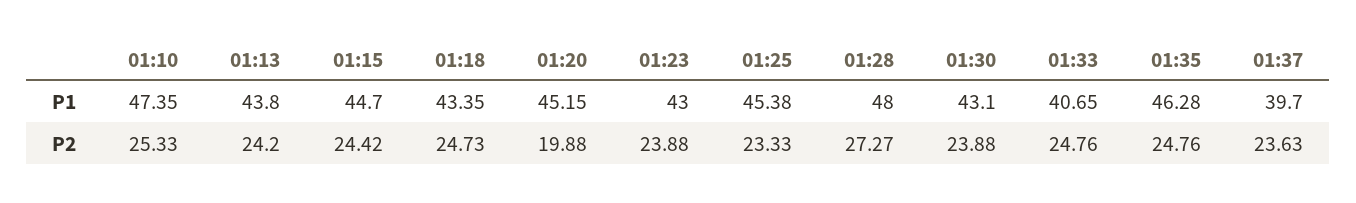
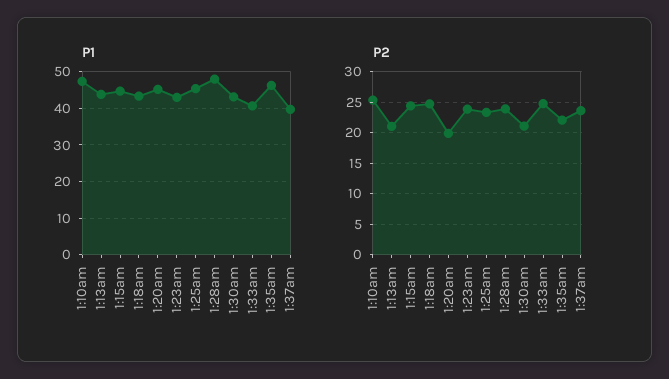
P2, 01:13: 24.2 -> 21
P2, 01:28: 27.27 -> 24
P2, 01:30: 23.88 -> 21
P2, 01:35: 24.76 -> 22

